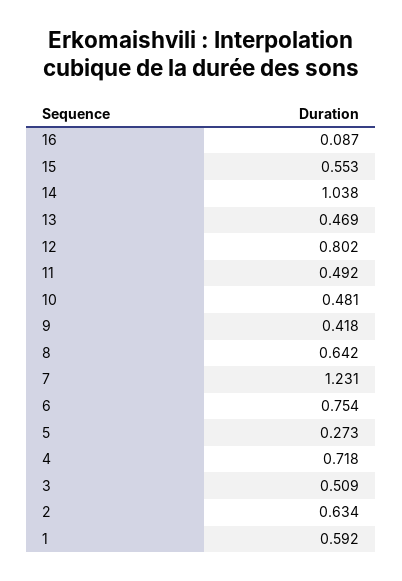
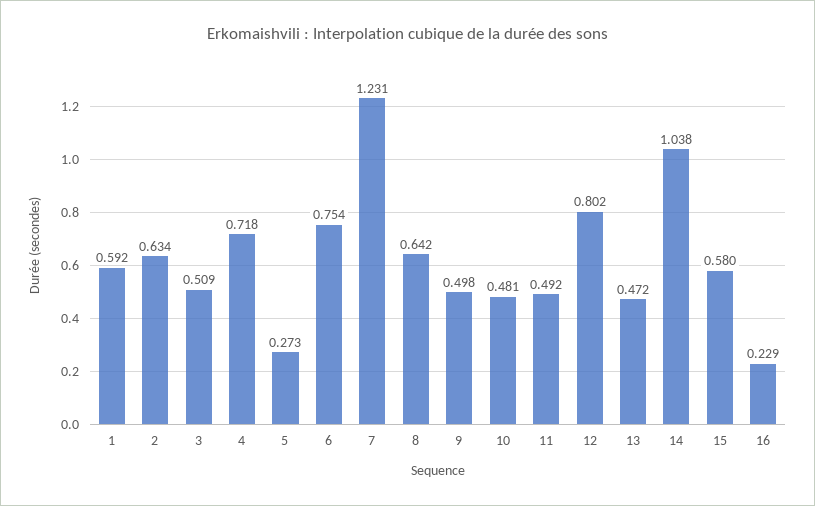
16: 0.087 -> 0.229
15: 0.553 -> 0.58
13: 0.469 -> 0.472
9: 0.418 -> 0.498

